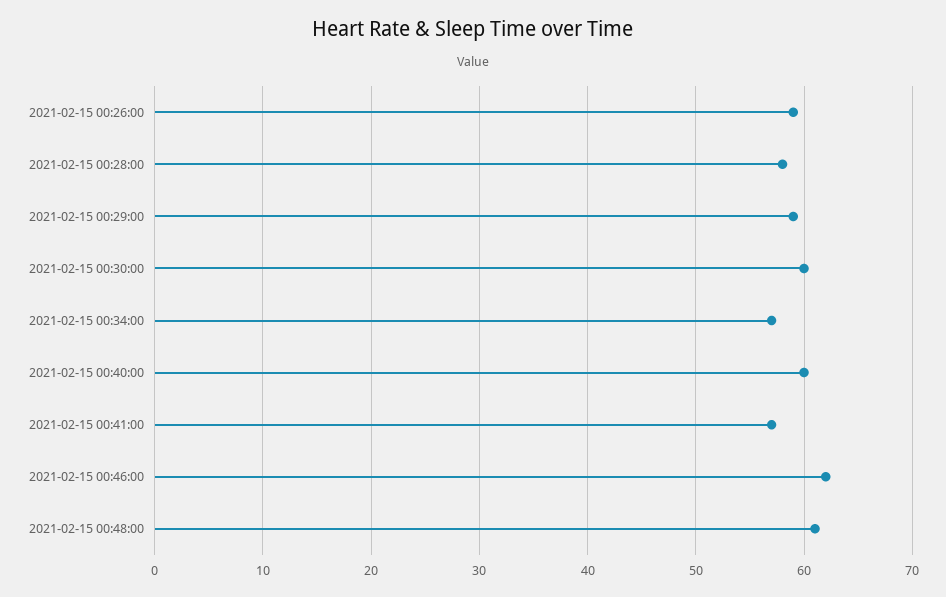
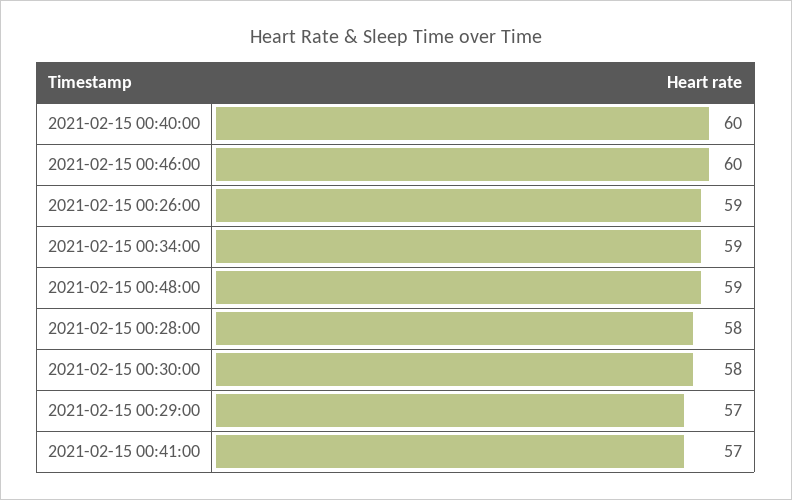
2021-02-15 00:29:00: 59 -> 57
2021-02-15 00:30:00: 60 -> 58
2021-02-15 00:34:00: 57 -> 59
2021-02-15 00:46:00: 62 -> 60
2021-02-15 00:48:00: 61 -> 59

